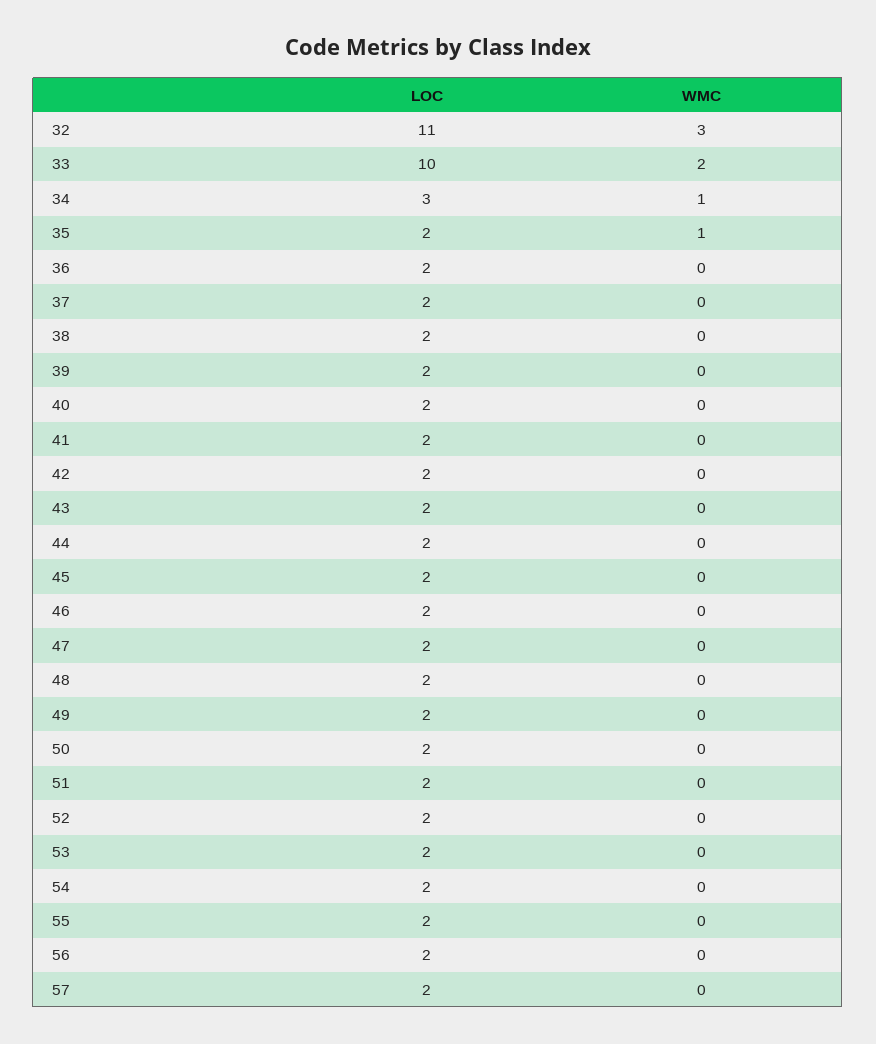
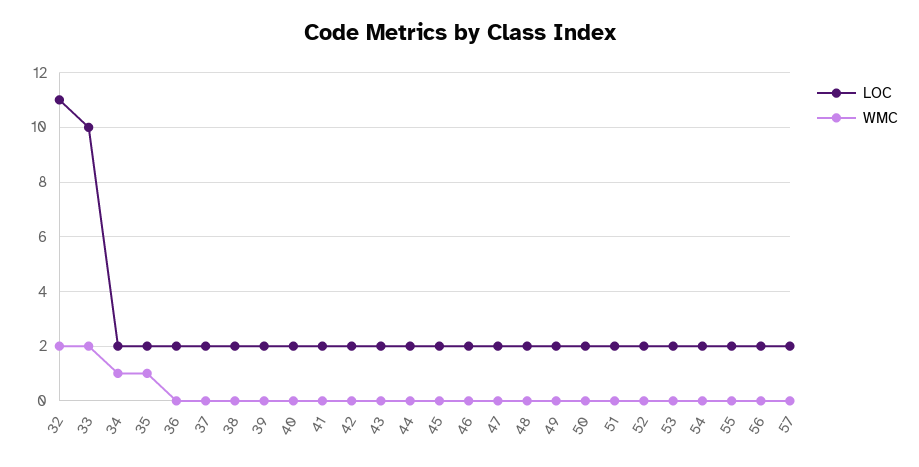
WMC, 32: 3 -> 2
LOC, 34: 3 -> 2

